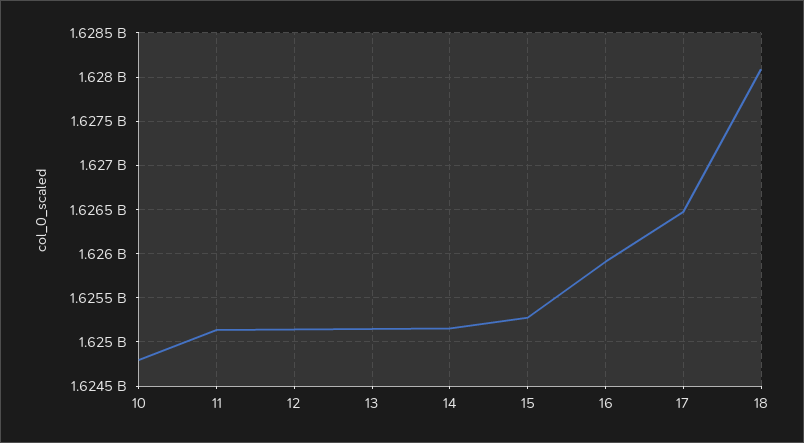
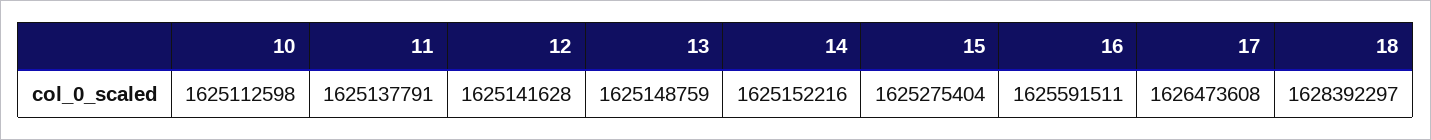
10: 1624800000 -> 1625112598
16: 1625900000 -> 1625591511
18: 1628100000 -> 1628392297

